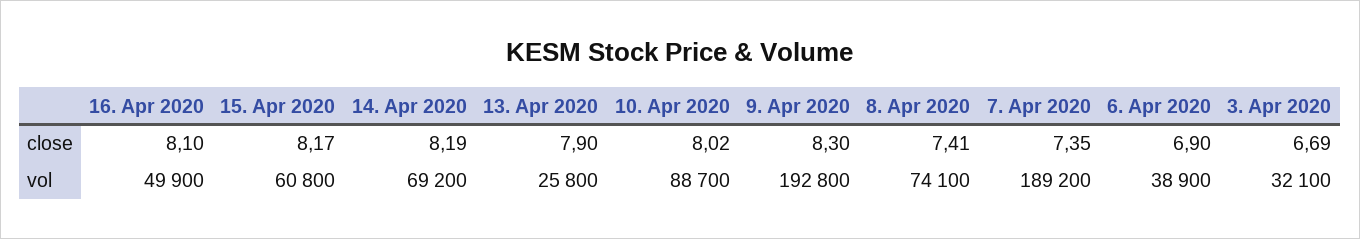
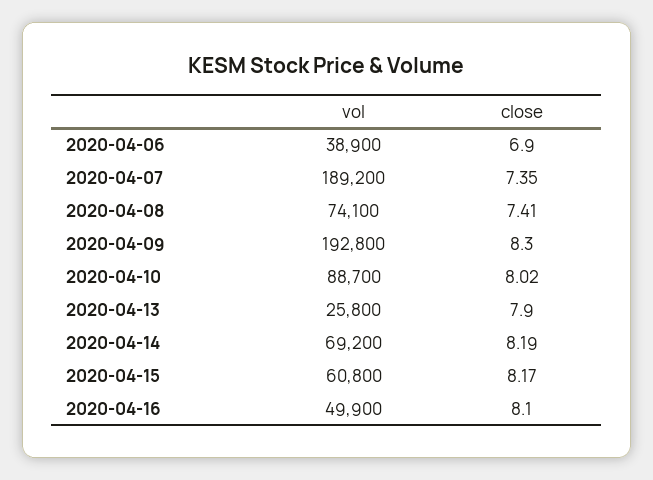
3. Apr 2020, close: 6.69 -> none
3. Apr 2020, vol: 32100 -> none

